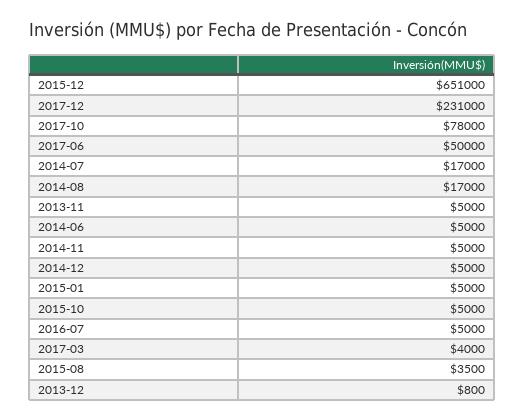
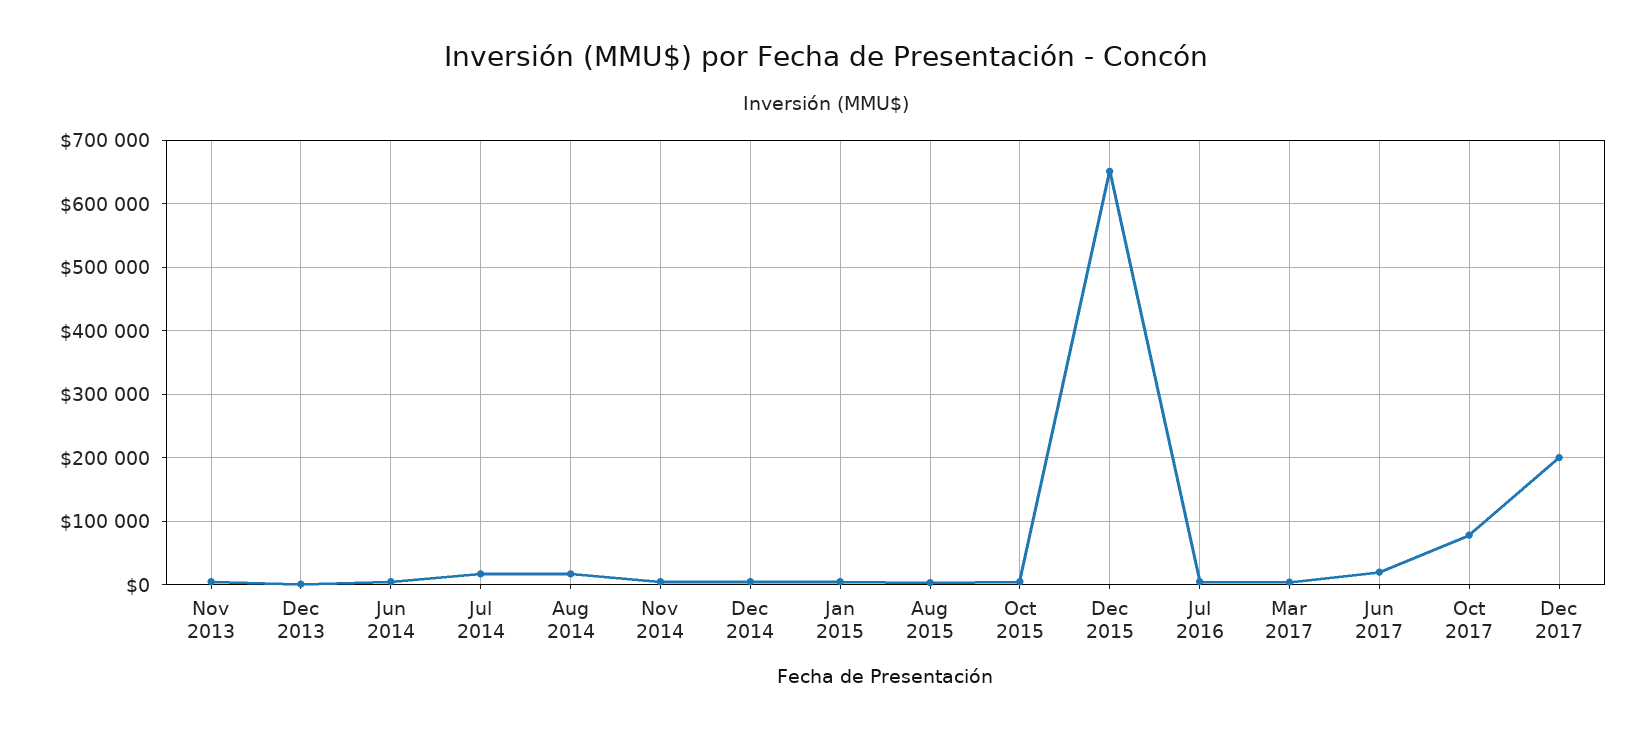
2017-12: 231000 -> 200000
2017-06: 50000 -> 20000

